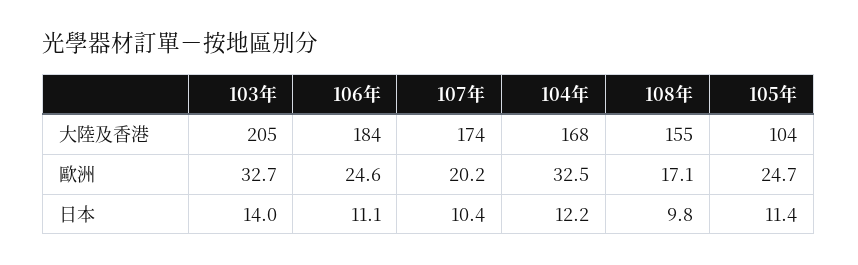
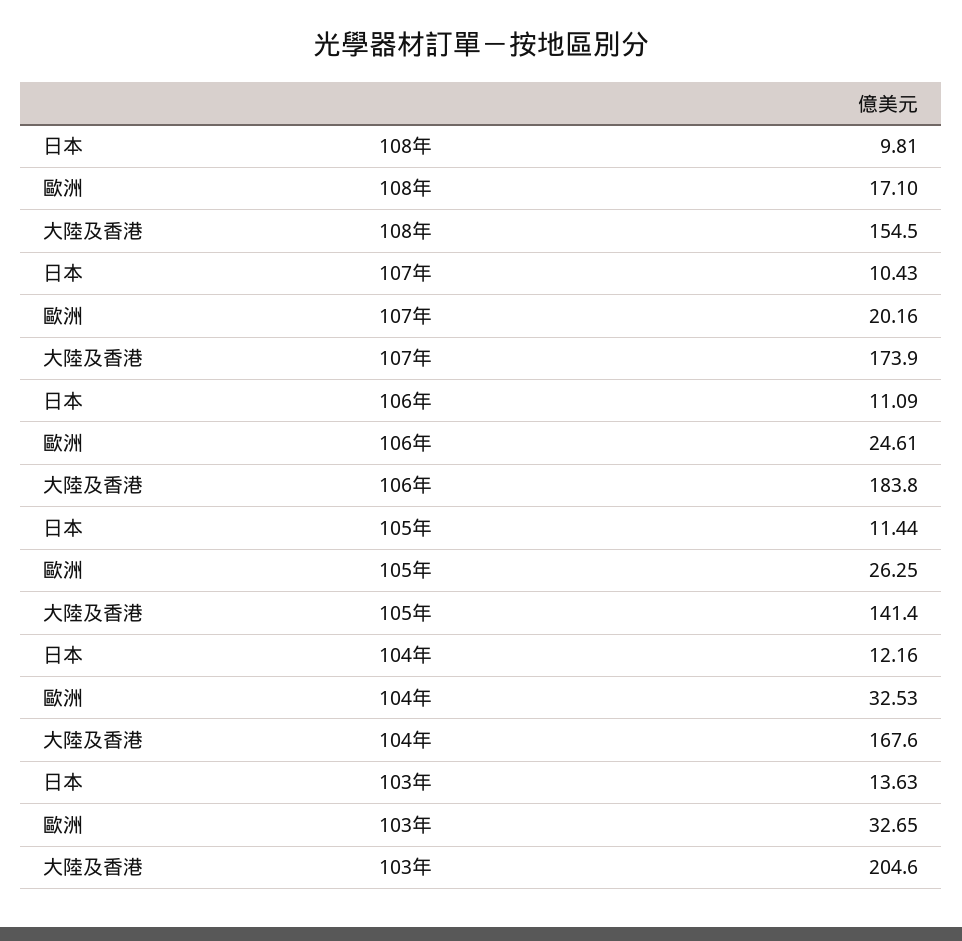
105年, 大陸及香港: 104 -> 141.4
105年, 歐洲: 24.7 -> 26.25
103年, 日本: 14 -> 13.63

